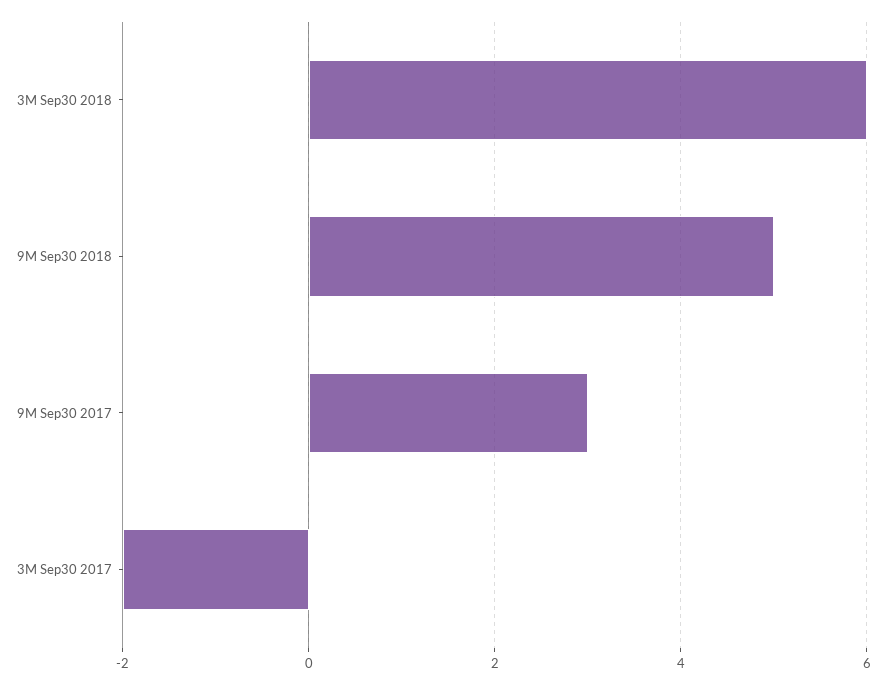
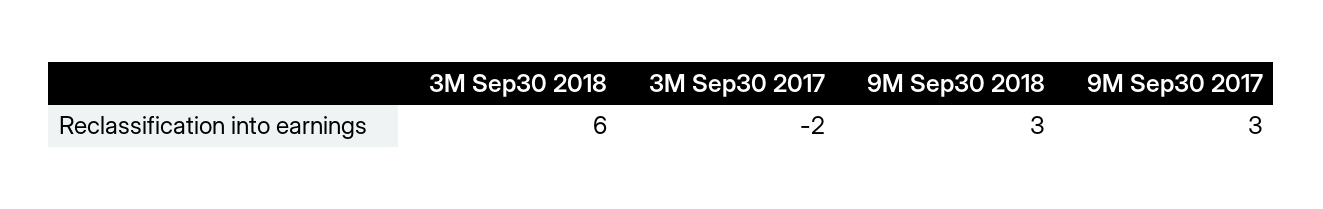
9M Sep30 2018: 5 -> 3

